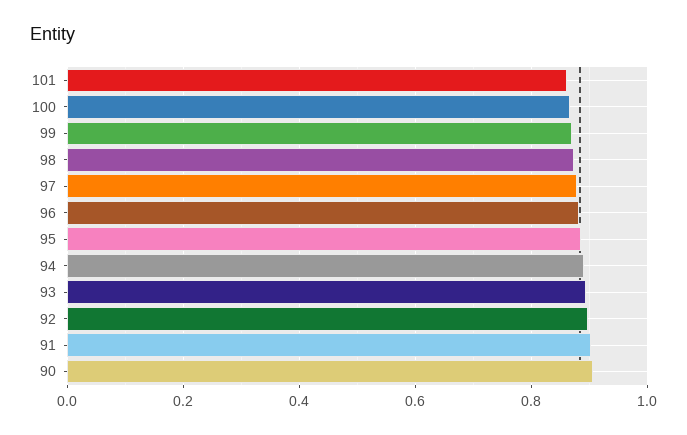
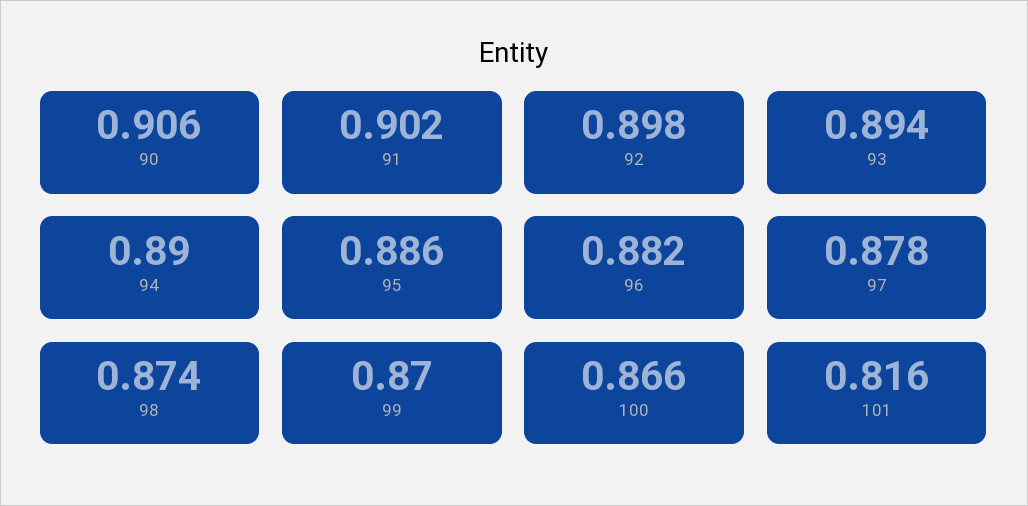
101: 0.86 -> 0.816

